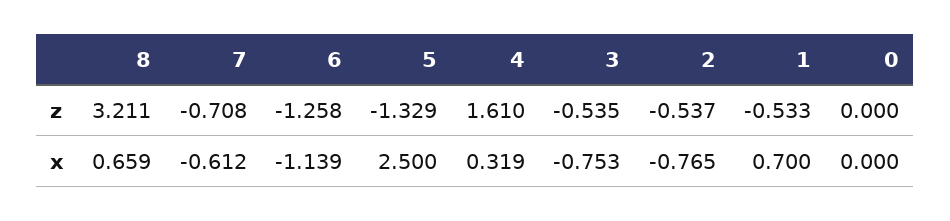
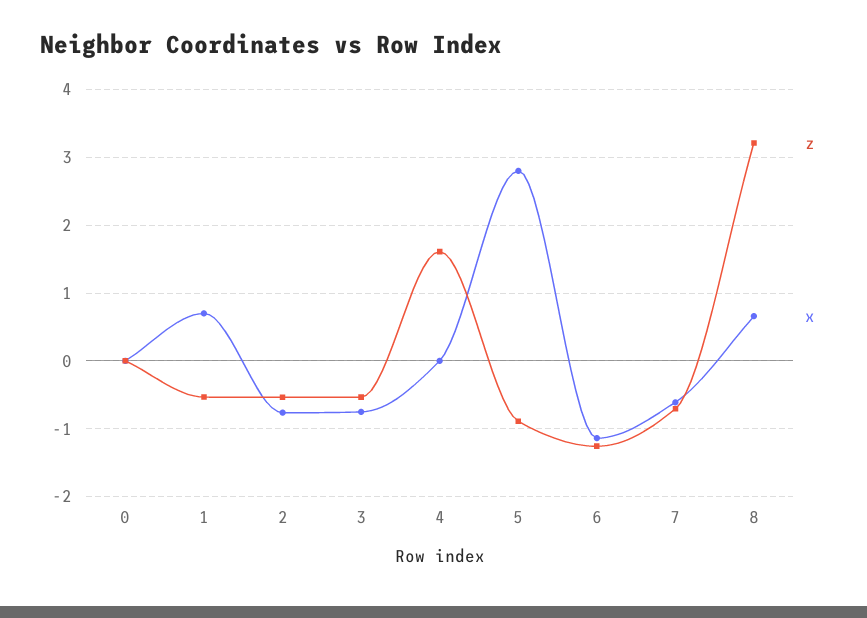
z, 5: -1.329 -> -0.9
x, 5: 2.5 -> 2.8
x, 4: 0.319 -> 0

